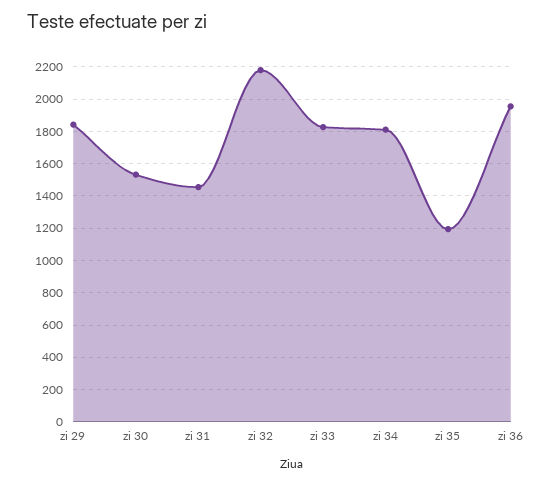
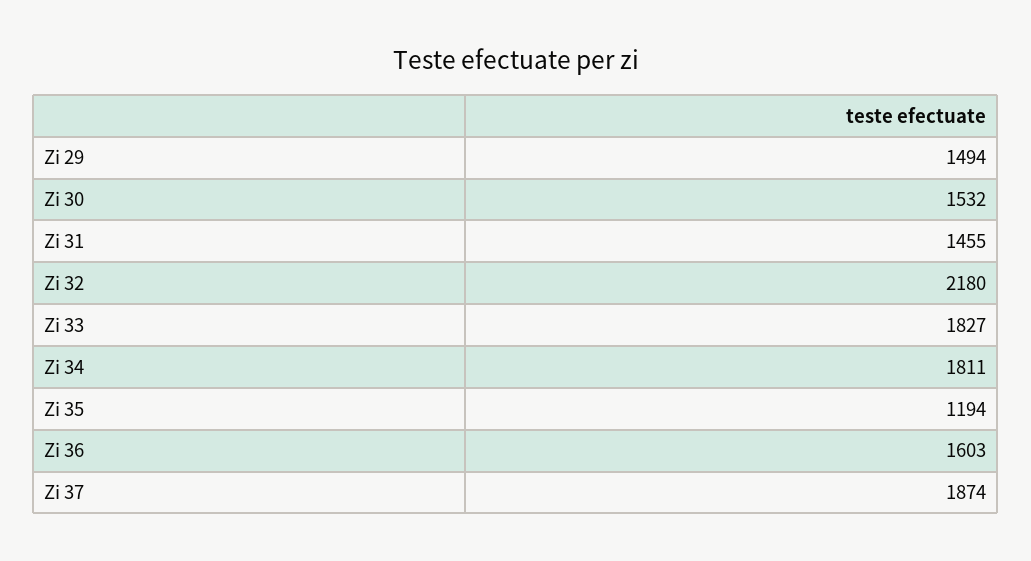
zi 29: 1850 -> 1494
zi 36: 1950 -> 1603
Zi 37: none -> 1874

